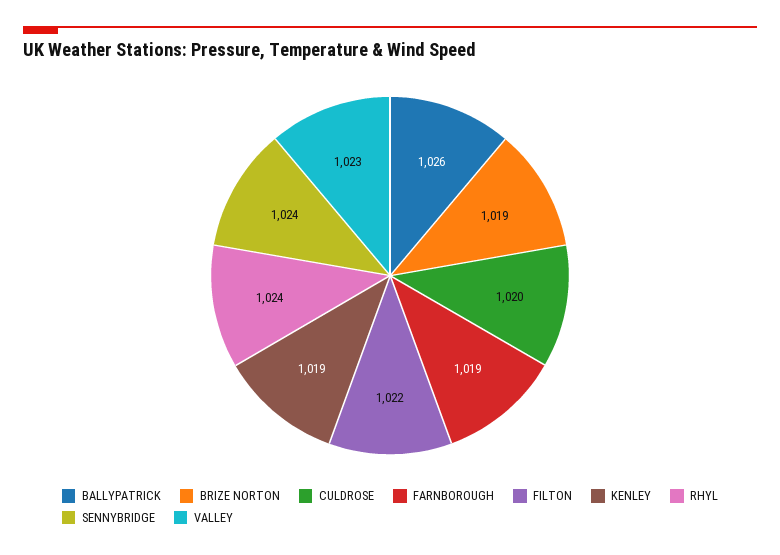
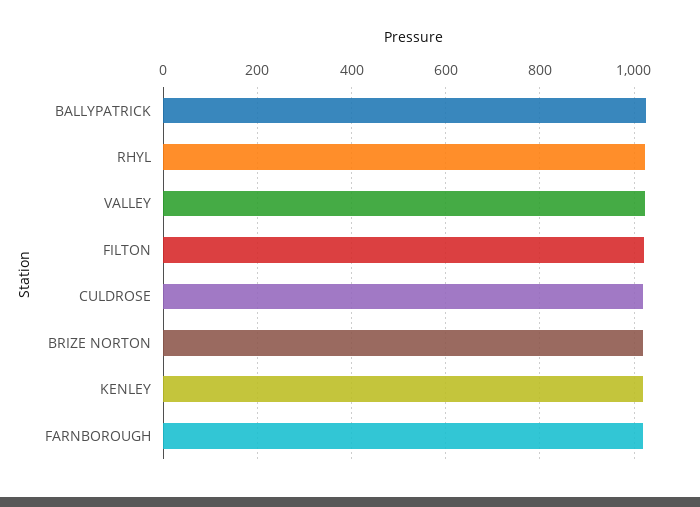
SENNYBRIDGE: 1024 -> none

